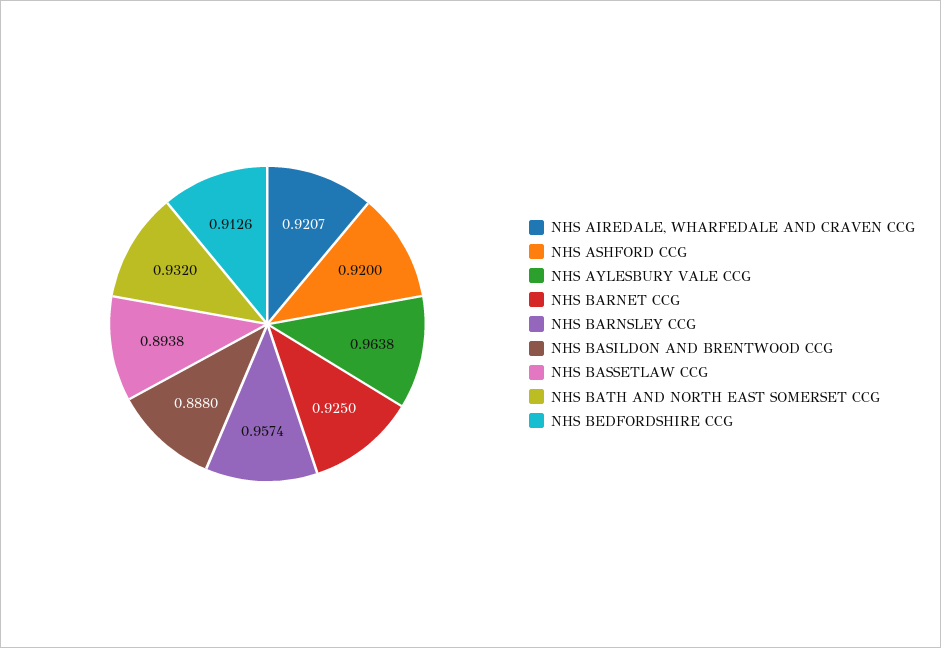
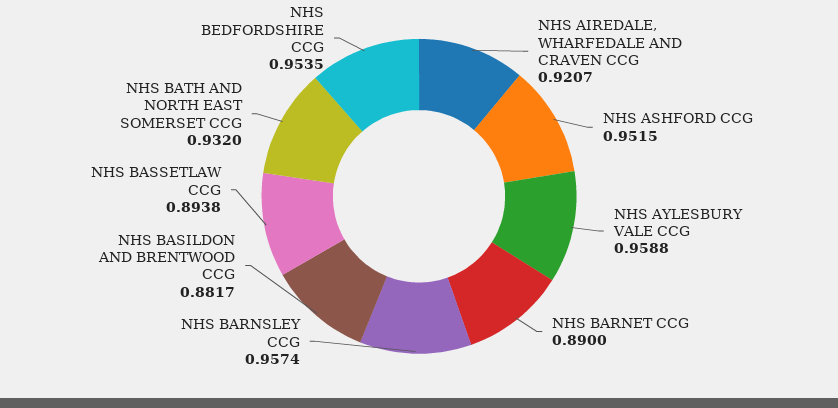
NHS ASHFORD CCG: 0.92 -> 0.9515
NHS AYLESBURY VALE CCG: 0.9638 -> 0.9588
NHS BARNET CCG: 0.925 -> 0.89
NHS BASILDON AND BRENTWOOD CCG: 0.888 -> 0.8817
NHS BEDFORDSHIRE CCG: 0.9126 -> 0.9535

